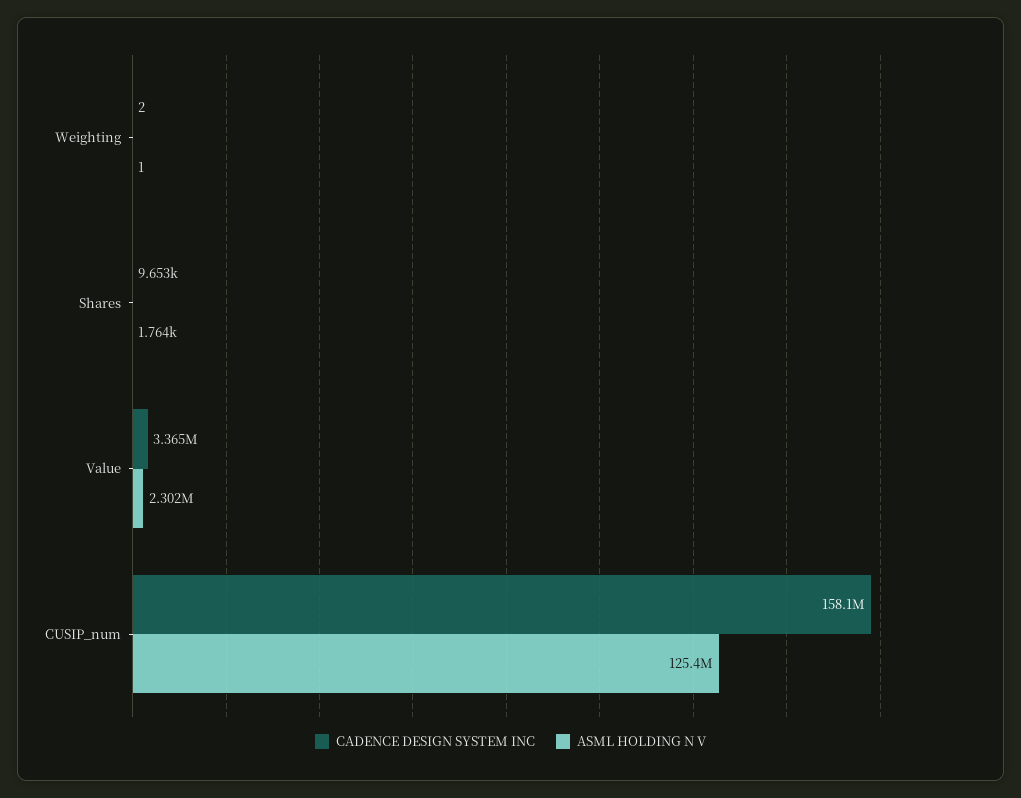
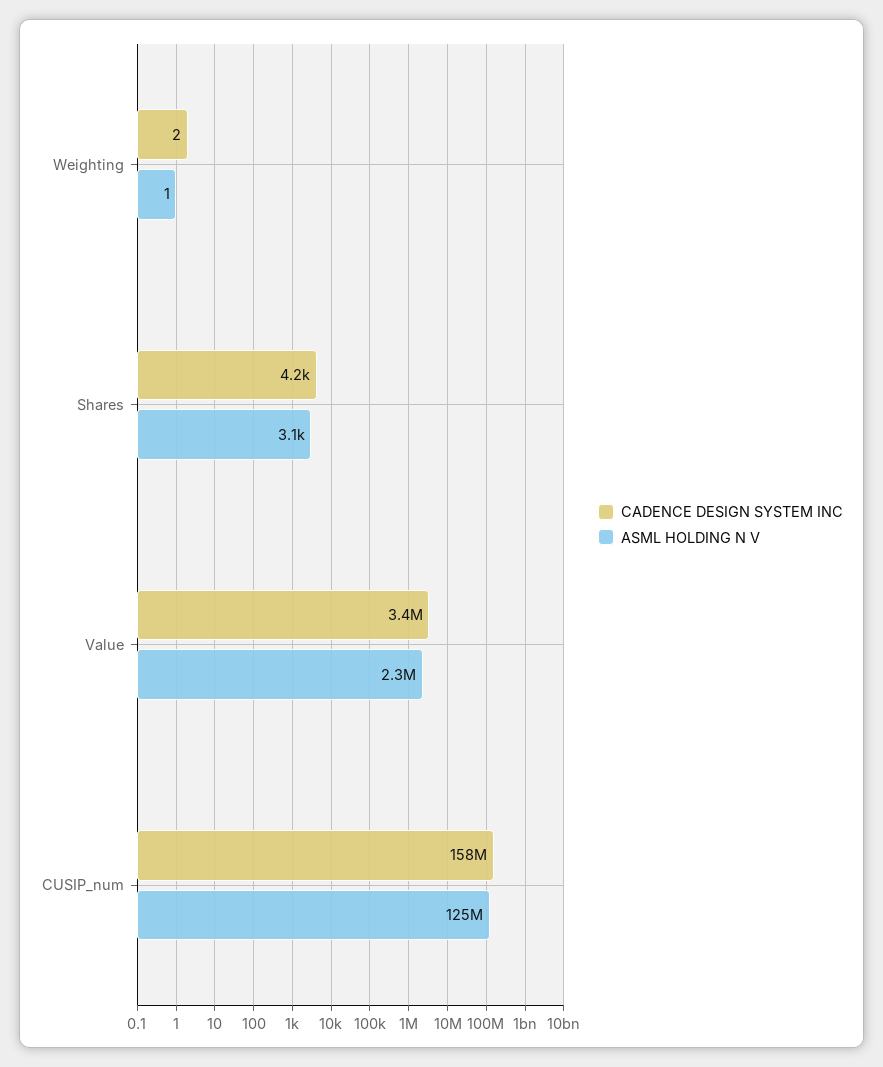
CADENCE DESIGN SYSTEM INC, Shares: 9653 -> 4200
ASML HOLDING N V, Shares: 1764 -> 3100

